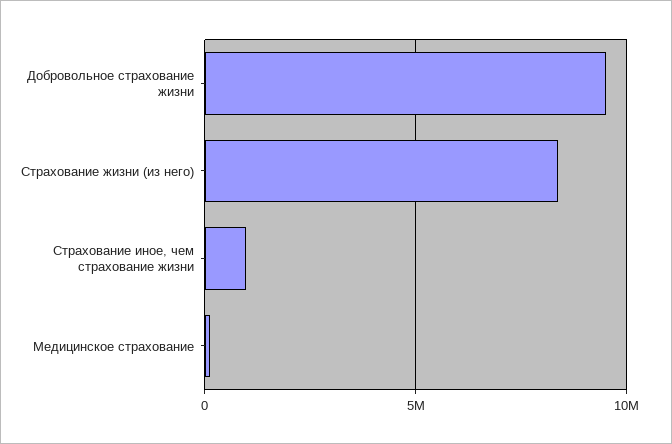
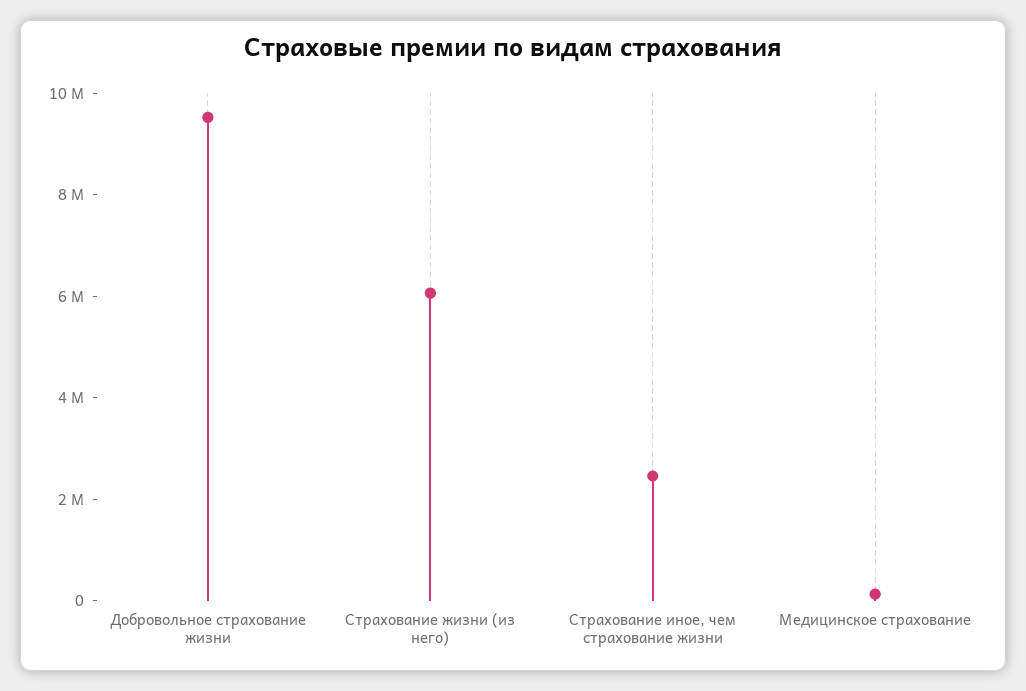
Страхование жизни (из него): 8500000 -> 6000000
Страхование иное, чем страхование жизни: 1000000 -> 2500000

